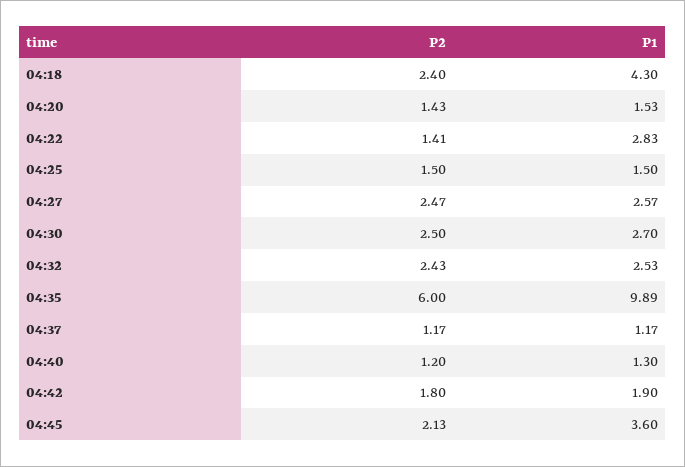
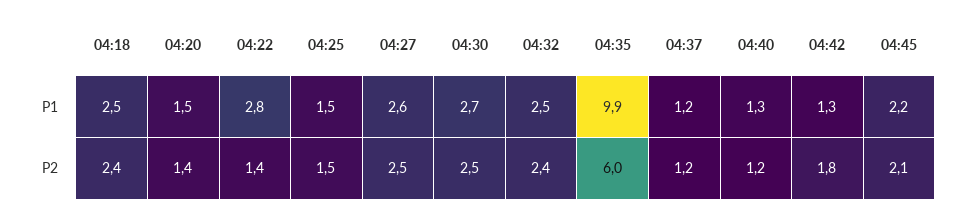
P1, 04:18: 4.3 -> 2.5
P1, 04:42: 1.9 -> 1.3
P1, 04:45: 3.6 -> 2.2

